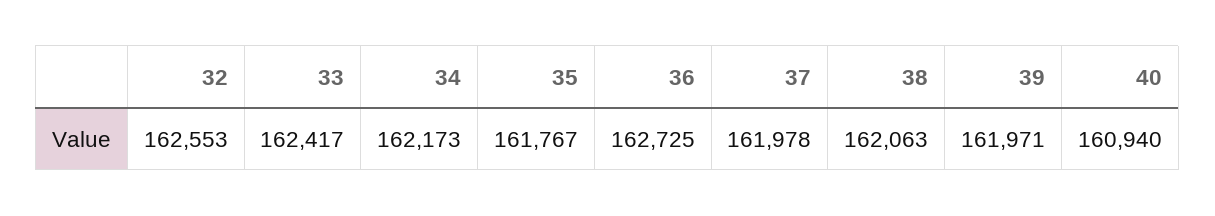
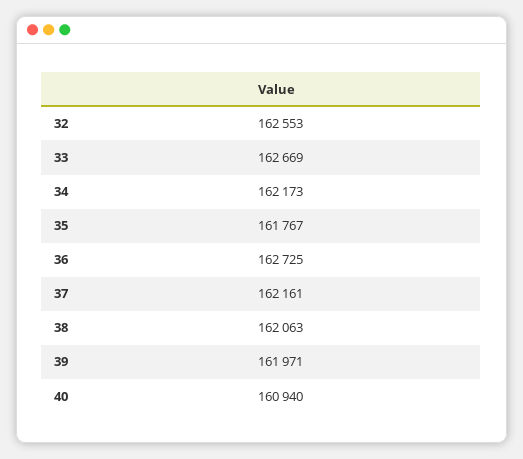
33: 162417 -> 162669
37: 161978 -> 162161

